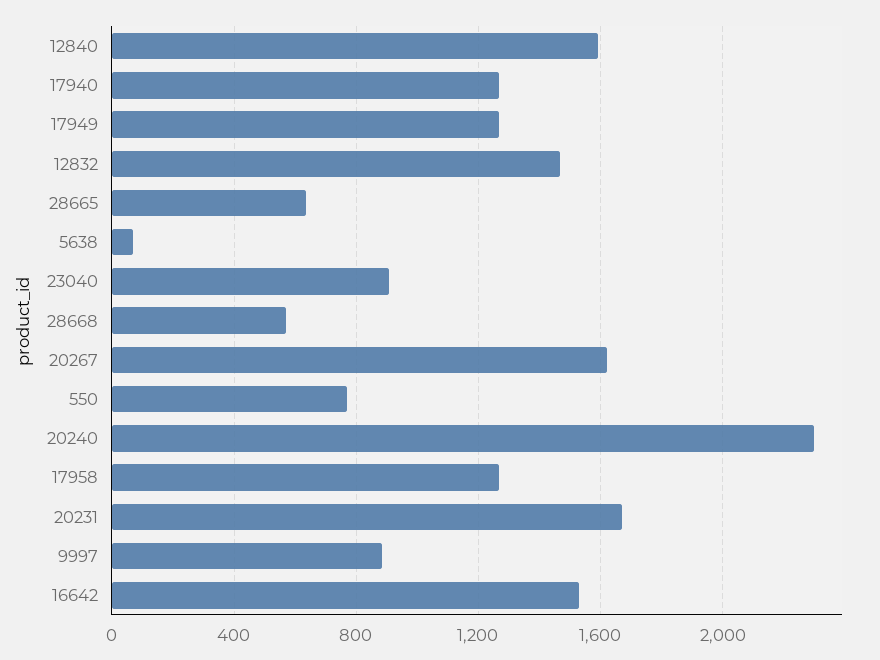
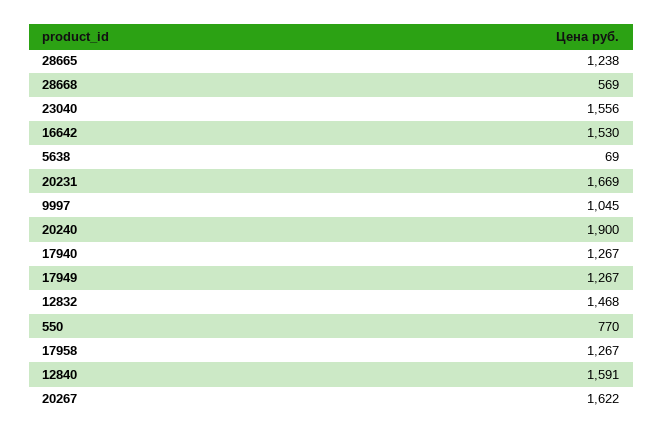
28665: 650 -> 1238
23040: 900 -> 1556
20240: 2300 -> 1900
9997: 900 -> 1045

